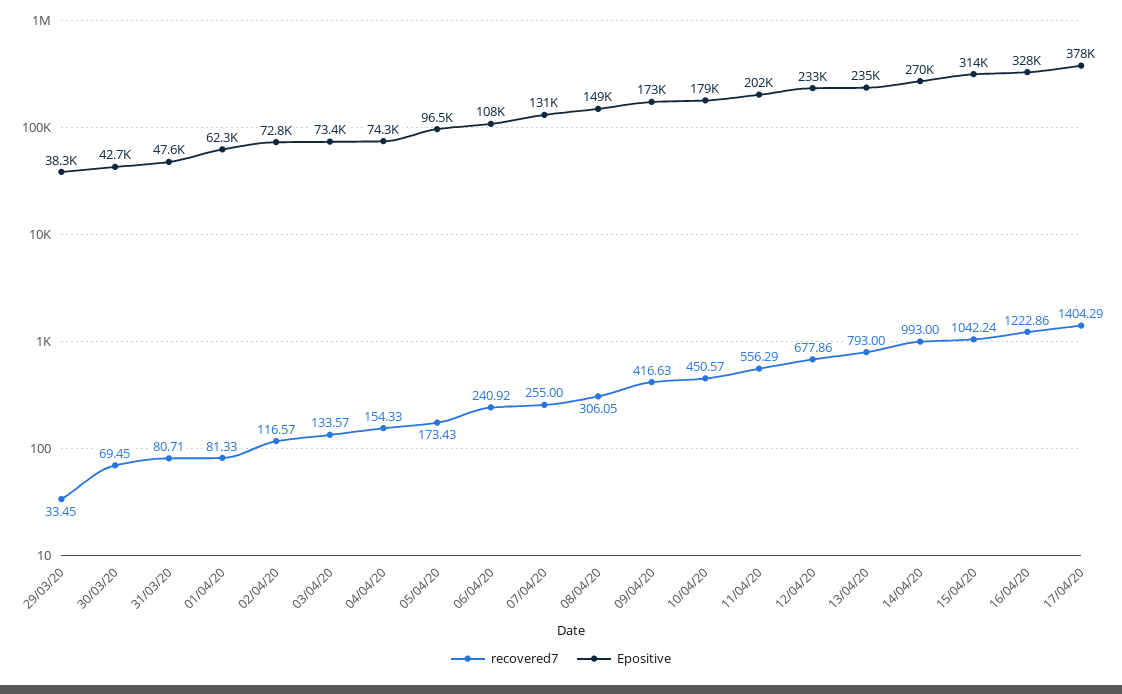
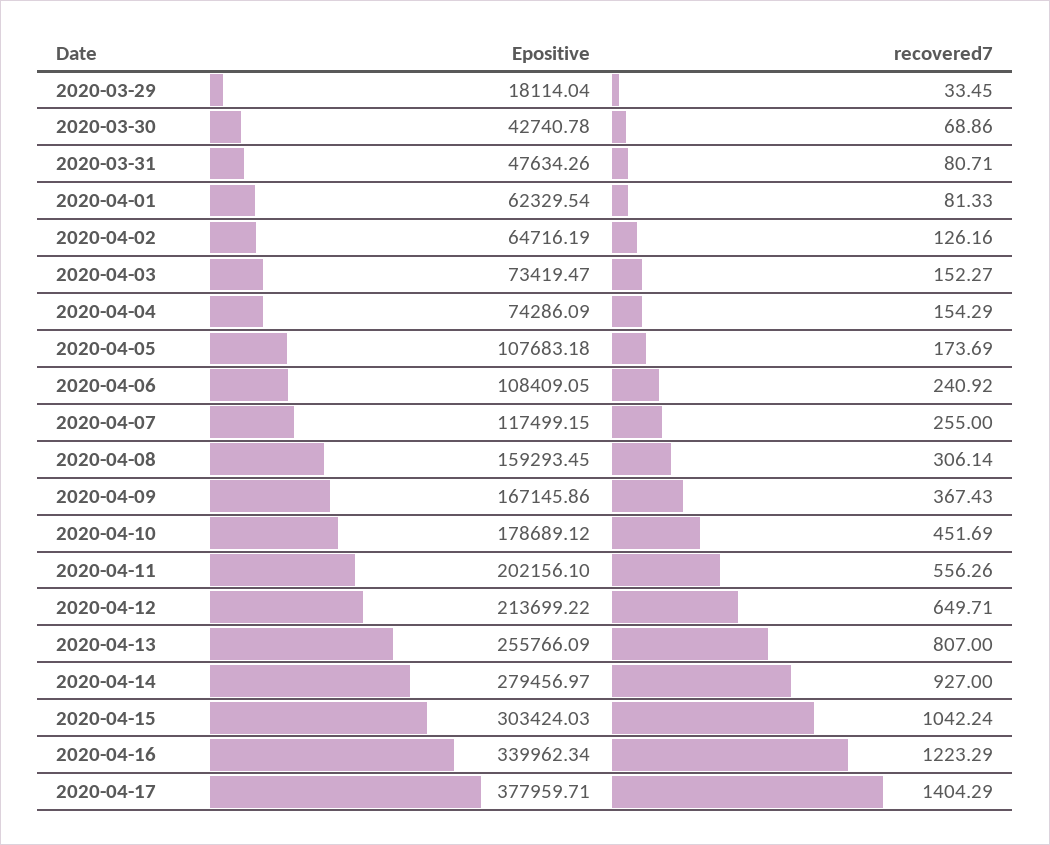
Epositive, 29/03/20: 38300 -> 18114.04
recovered7, 30/03/20: 69.45 -> 68.86
recovered7, 02/04/20: 116.57 -> 126.16
Epositive, 02/04/20: 72800 -> 64716.19
recovered7, 03/04/20: 133.57 -> 152.27
recovered7, 04/04/20: 154.33 -> 154.29
recovered7, 05/04/20: 173.43 -> 173.69
Epositive, 05/04/20: 96500 -> 107683.18
Epositive, 07/04/20: 131000 -> 117499.15
recovered7, 08/04/20: 306.05 -> 306.14
Epositive, 08/04/20: 149000 -> 159293.45
recovered7, 09/04/20: 416.63 -> 367.43
Epositive, 09/04/20: 173000 -> 167145.86
recovered7, 10/04/20: 450.57 -> 451.69
recovered7, 11/04/20: 556.29 -> 556.26
recovered7, 12/04/20: 677.86 -> 649.71
Epositive, 12/04/20: 233000 -> 213699.22
recovered7, 13/04/20: 793 -> 807
Epositive, 13/04/20: 235000 -> 255766.09
recovered7, 14/04/20: 993 -> 927
Epositive, 14/04/20: 270000 -> 279456.97
Epositive, 15/04/20: 314000 -> 303424.03
recovered7, 16/04/20: 1222.86 -> 1223.29
Epositive, 16/04/20: 328000 -> 339962.34

